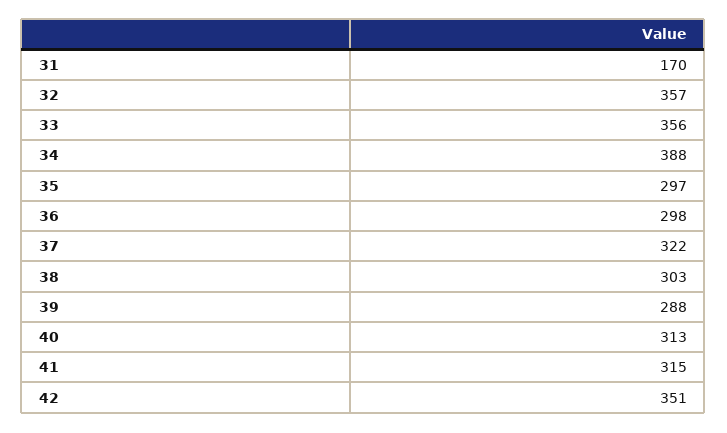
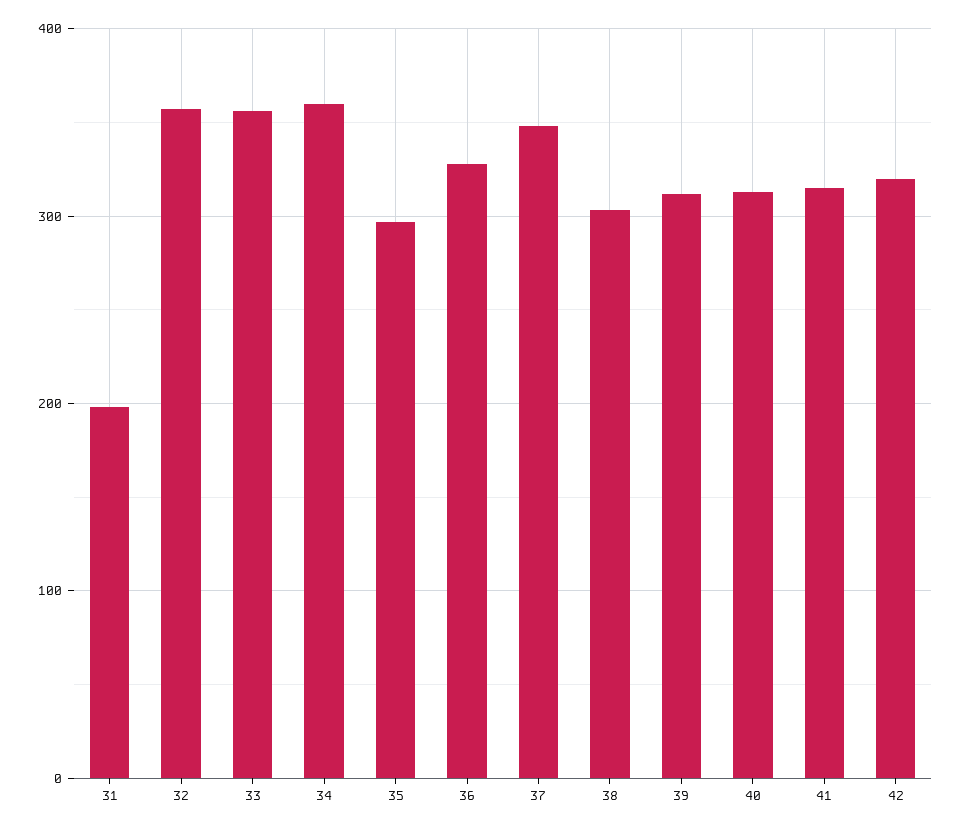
31: 170 -> 200
34: 388 -> 360
36: 298 -> 330
37: 322 -> 350
39: 288 -> 310
42: 351 -> 320

